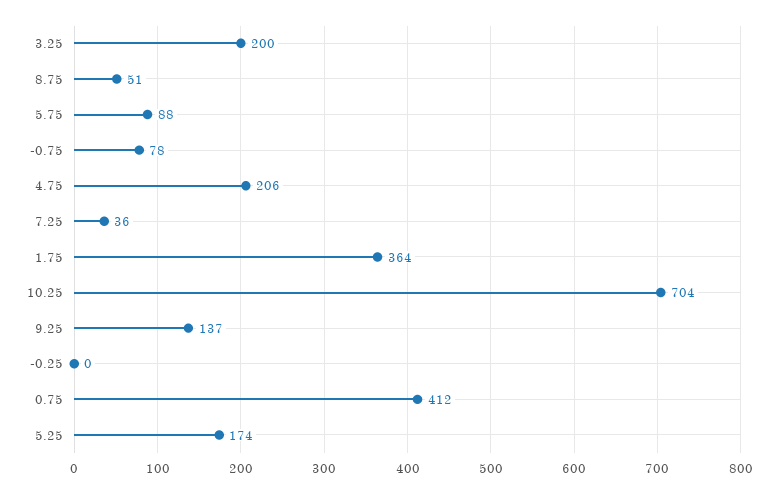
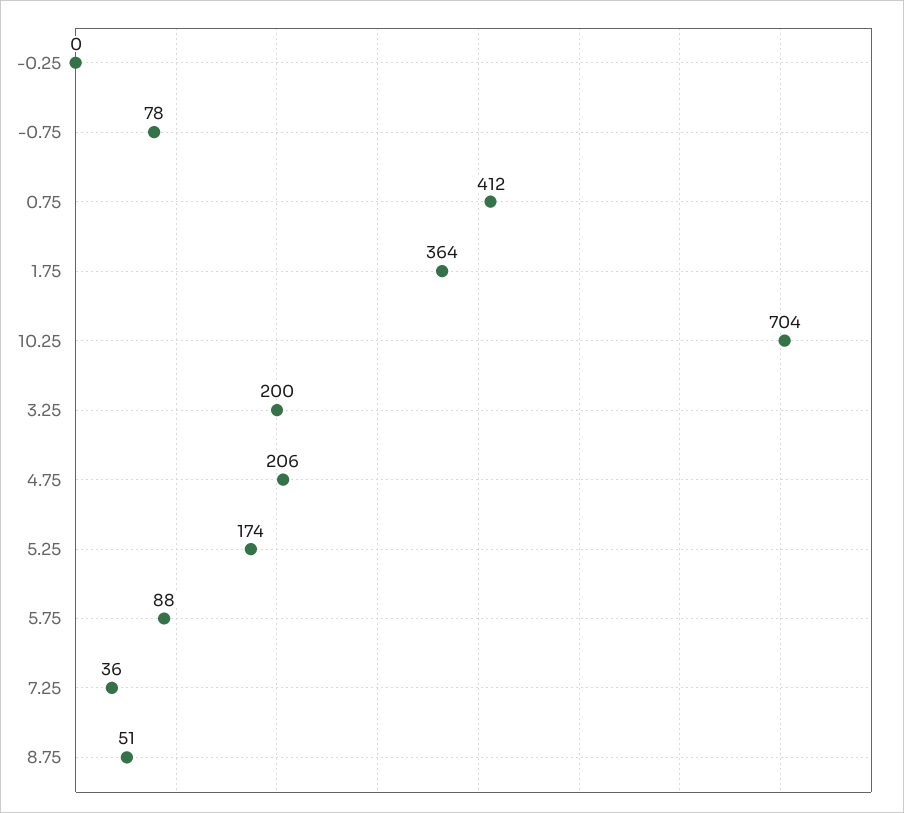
9.25: 137 -> none

